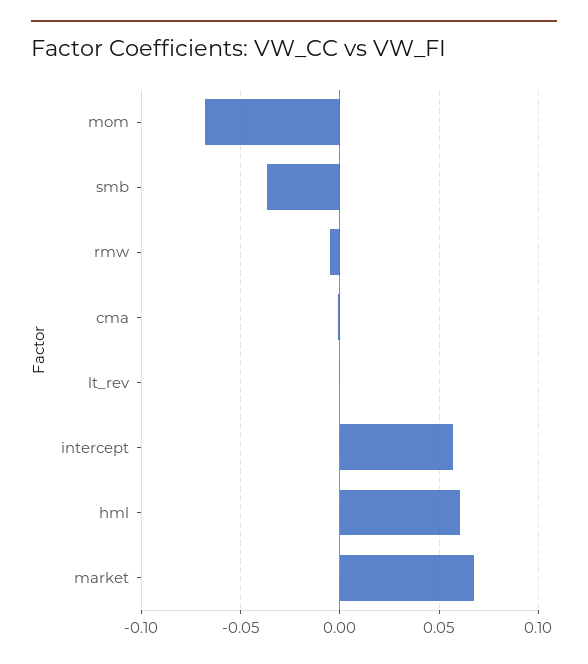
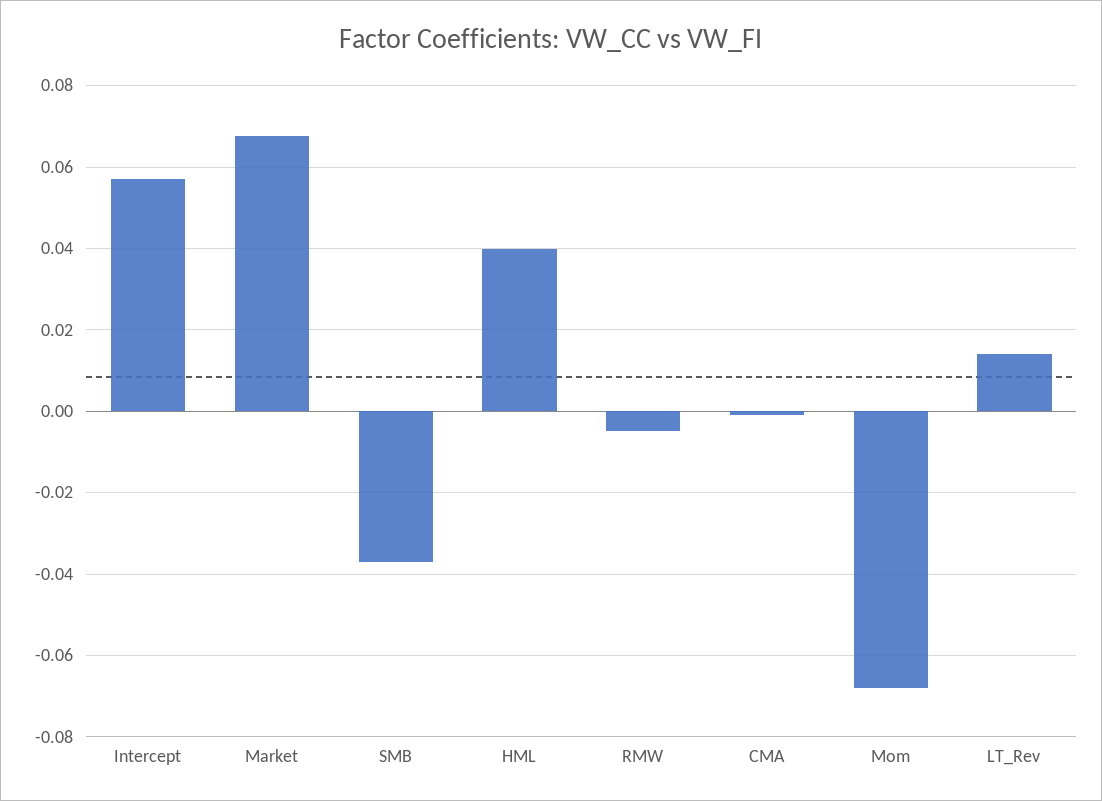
lt_rev: 0 -> 0.014
hml: 0.06 -> 0.04

